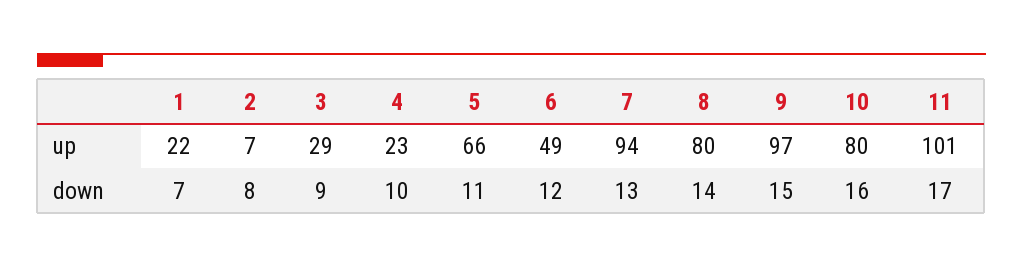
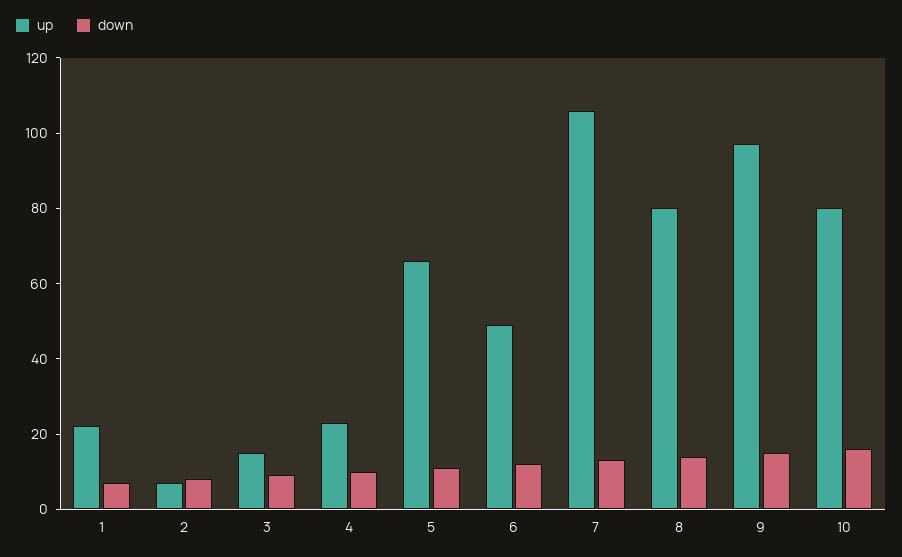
up, 3: 29 -> 15
up, 7: 94 -> 105
up, 11: 101 -> none
down, 11: 17 -> none

